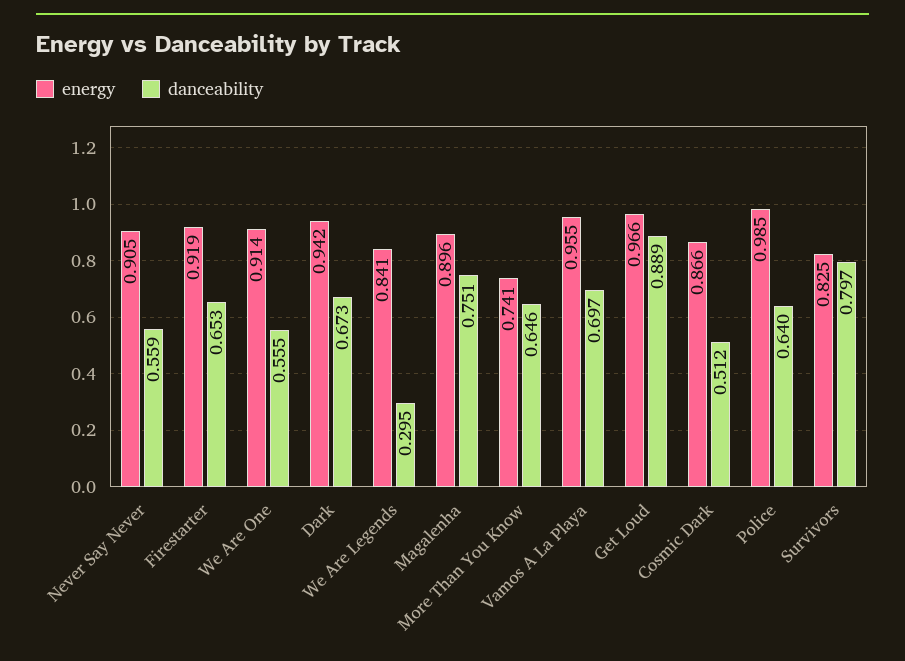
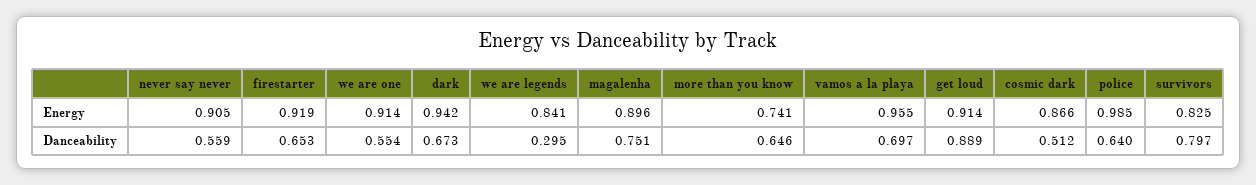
danceability, We Are One: 0.555 -> 0.554
energy, Get Loud: 0.966 -> 0.914

